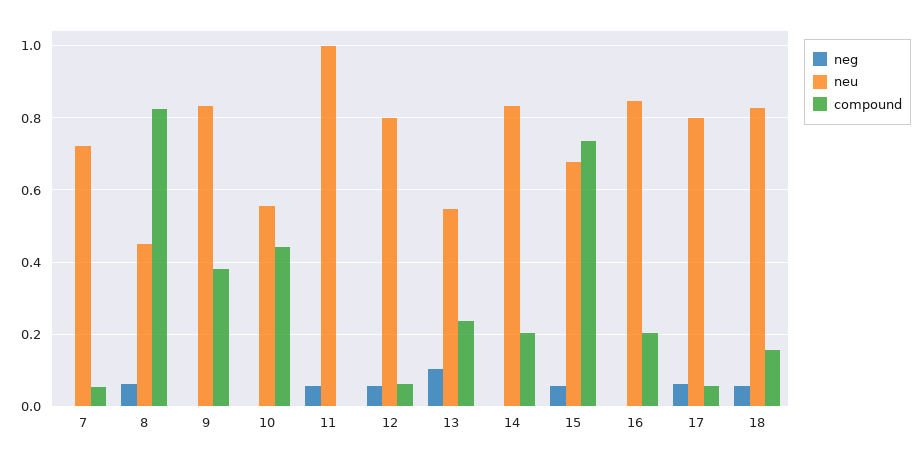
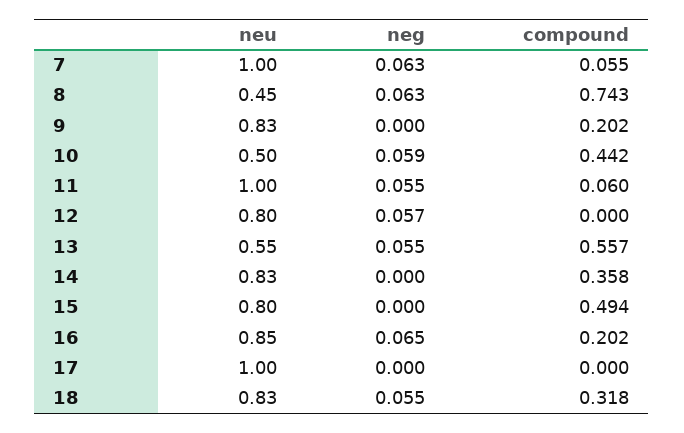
neg, 7: 0 -> 0.063
neu, 7: 0.72 -> 1
compound, 8: 0.82 -> 0.743
compound, 9: 0.38 -> 0.202
neg, 10: 0 -> 0.059
neu, 10: 0.56 -> 0.5
compound, 11: 0 -> 0.06
compound, 12: 0.06 -> 0
neg, 13: 0.1 -> 0.055
compound, 13: 0.24 -> 0.557
compound, 14: 0.2 -> 0.358
neg, 15: 0.06 -> 0
neu, 15: 0.68 -> 0.8
compound, 15: 0.74 -> 0.494
neg, 16: 0 -> 0.065
neg, 17: 0.06 -> 0
neu, 17: 0.8 -> 1
compound, 17: 0.06 -> 0
compound, 18: 0.16 -> 0.318

